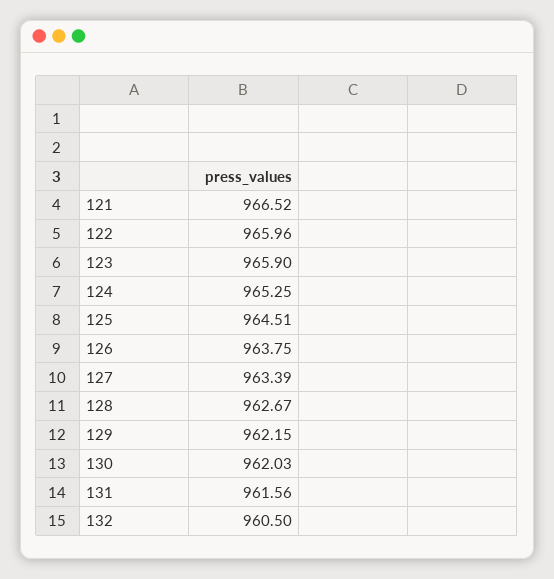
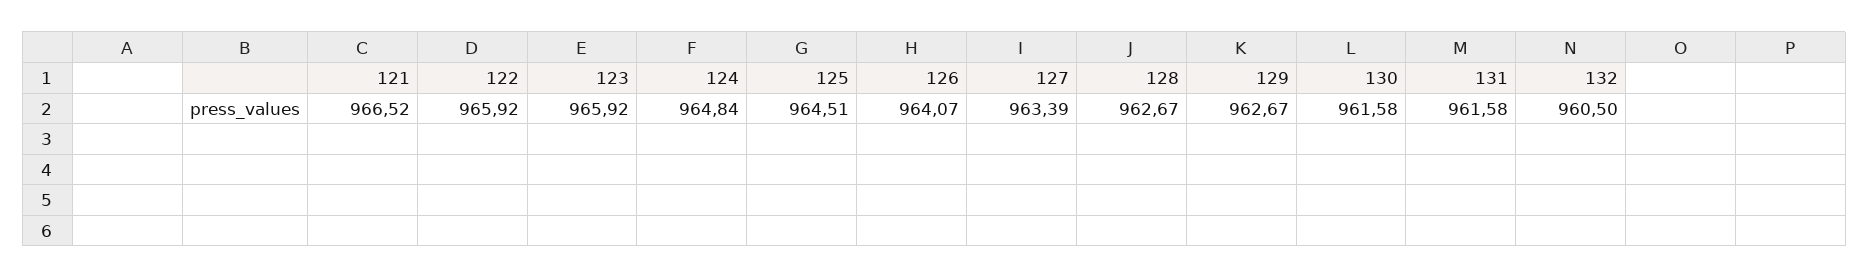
122: 965.96 -> 965.92
123: 965.9 -> 965.92
124: 965.25 -> 964.84
126: 963.75 -> 964.07
129: 962.15 -> 962.67
130: 962.03 -> 961.58
131: 961.56 -> 961.58

